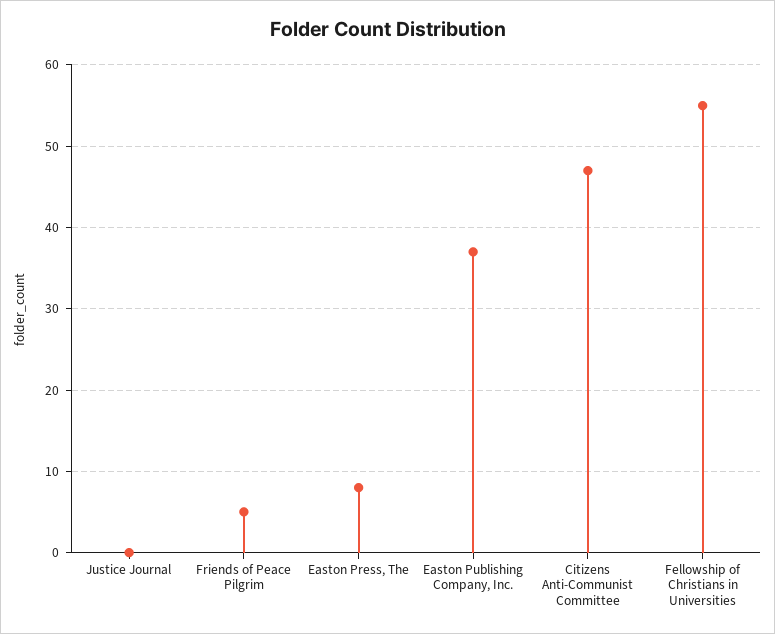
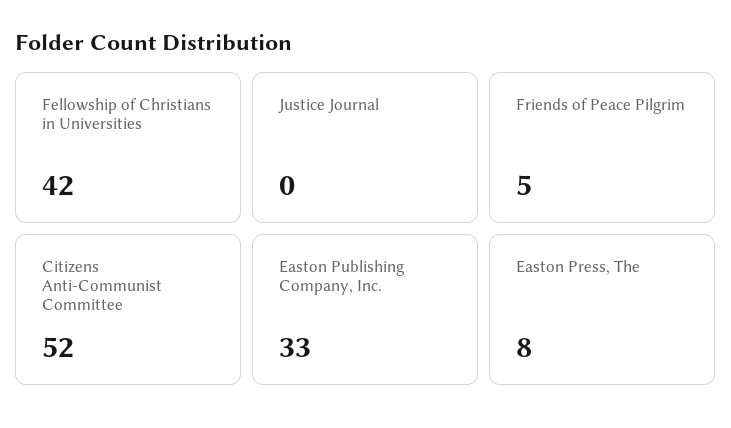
Easton Publishing Company, Inc.: 37 -> 33
Citizens Anti-Communist Committee: 47 -> 52
Fellowship of Christians in Universities: 55 -> 42

